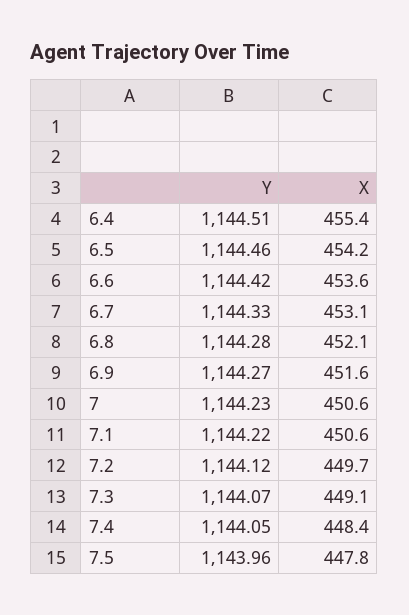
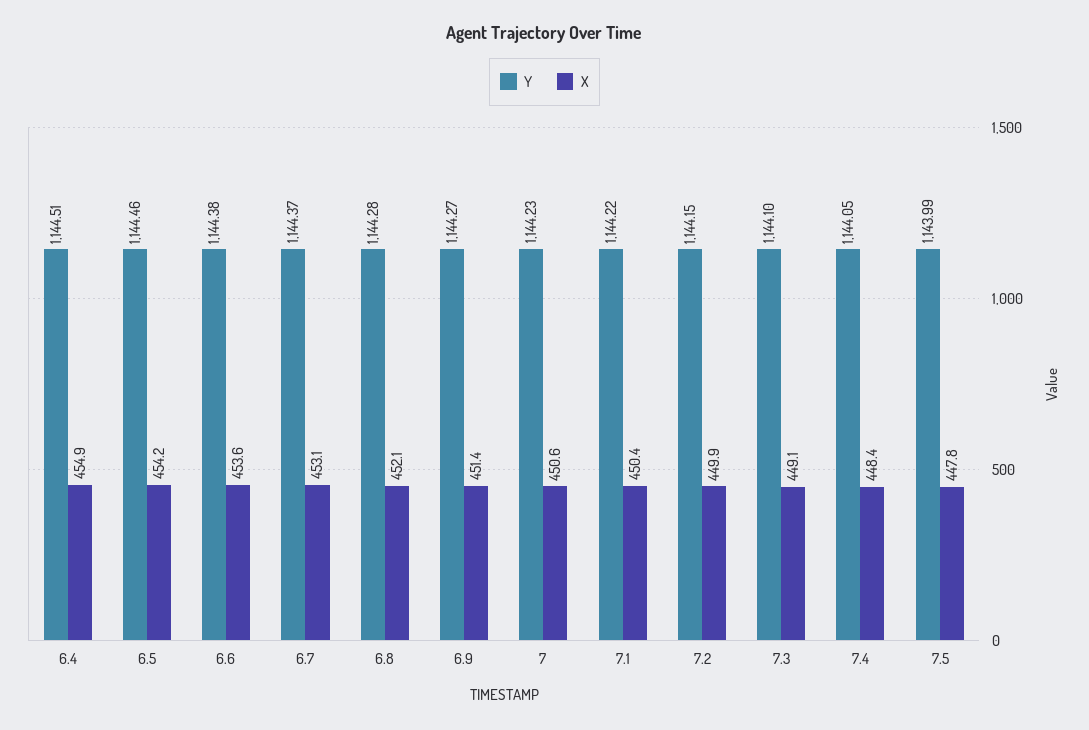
X, 6.4: 455.4 -> 454.9
Y, 6.6: 1144.42 -> 1144.38
Y, 6.7: 1144.33 -> 1144.37
X, 6.9: 451.6 -> 451.4
X, 7.1: 450.6 -> 450.4
Y, 7.2: 1144.12 -> 1144.15
X, 7.2: 449.7 -> 449.9
Y, 7.3: 1144.07 -> 1144.1
Y, 7.5: 1143.96 -> 1143.99

